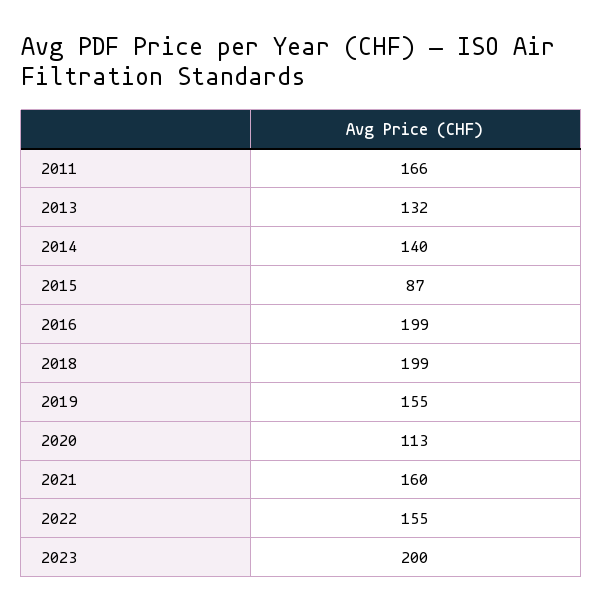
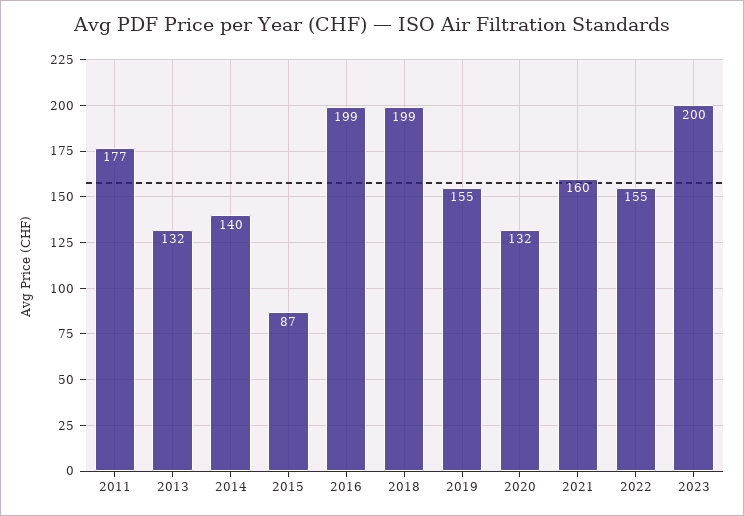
2011: 166 -> 177
2020: 113 -> 132

